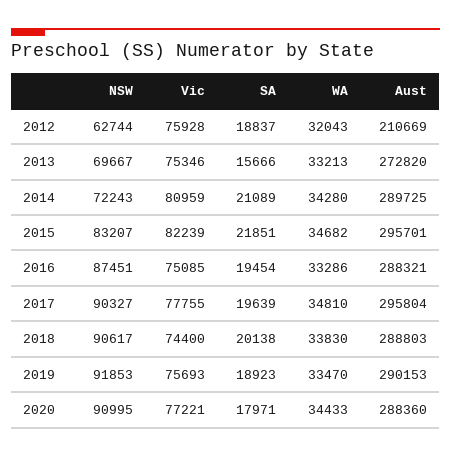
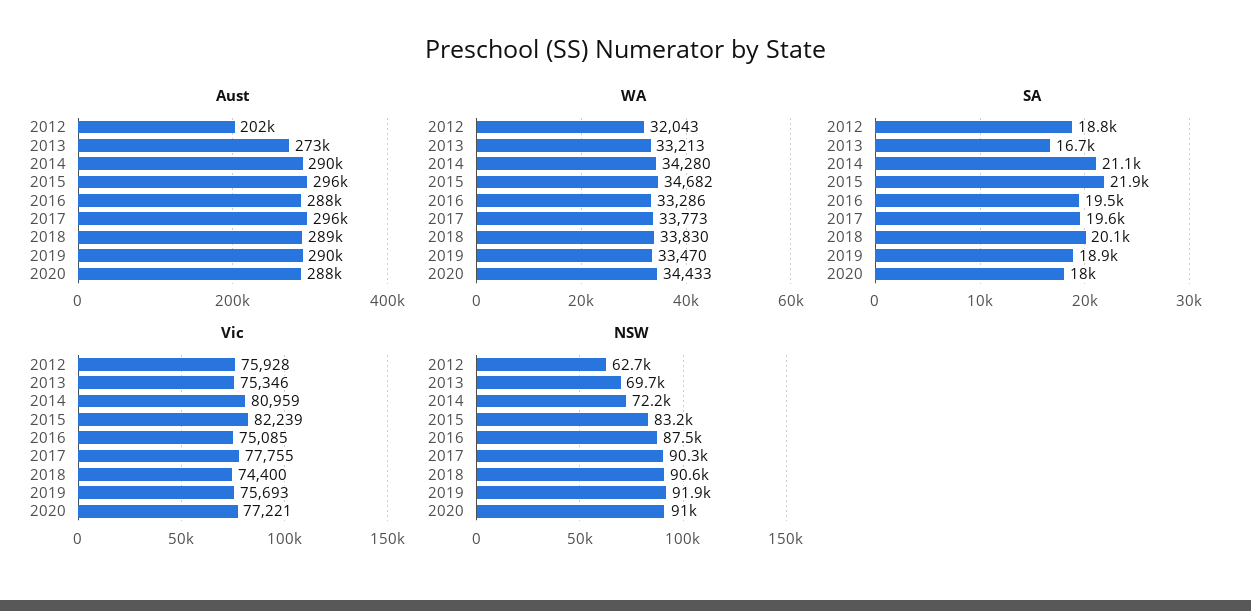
Aust, 2012: 210669 -> 202000
SA, 2013: 15666 -> 16700
WA, 2017: 34810 -> 33773

